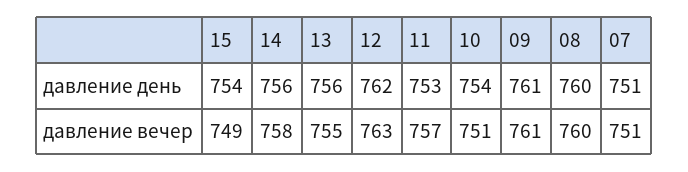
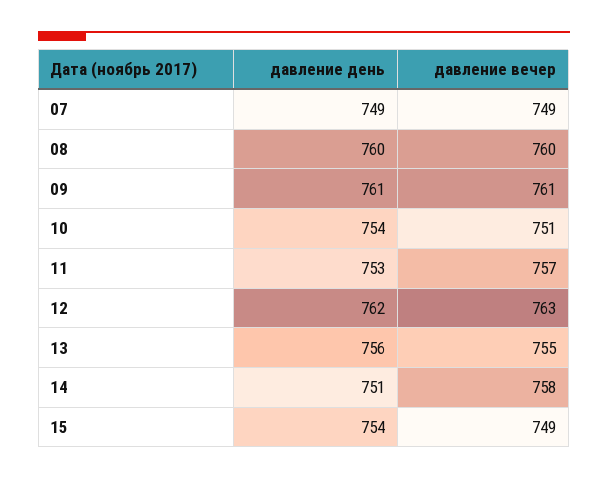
14, давление день: 756 -> 751
07, давление день: 751 -> 749
07, давление вечер: 751 -> 749

